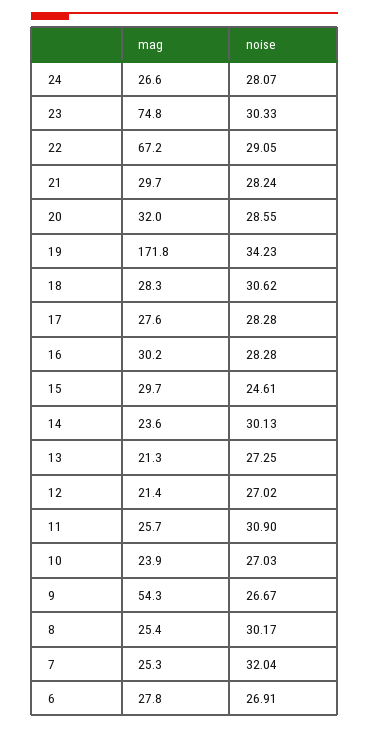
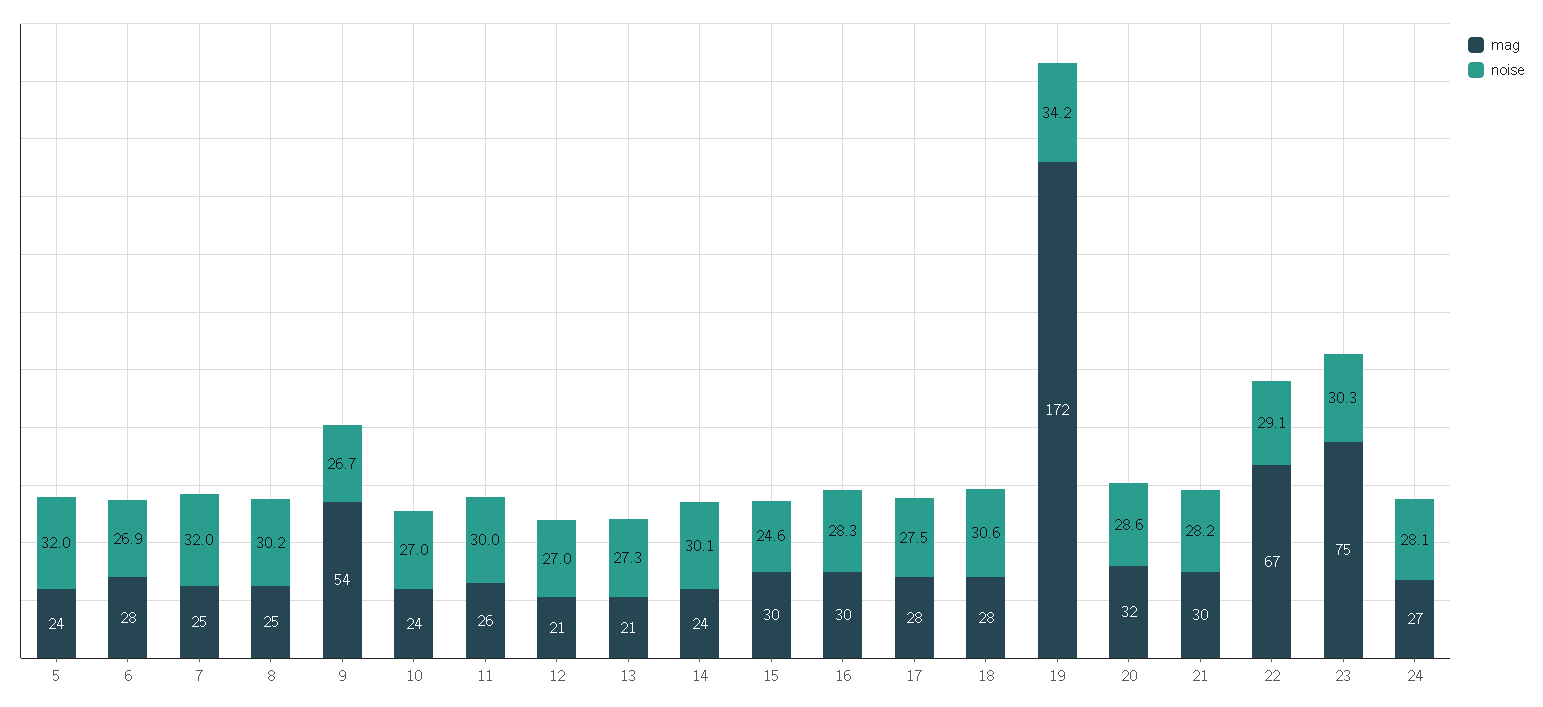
noise, 17: 28.28 -> 27.5
noise, 11: 30.9 -> 30
mag, 5: none -> 24
noise, 5: none -> 32

